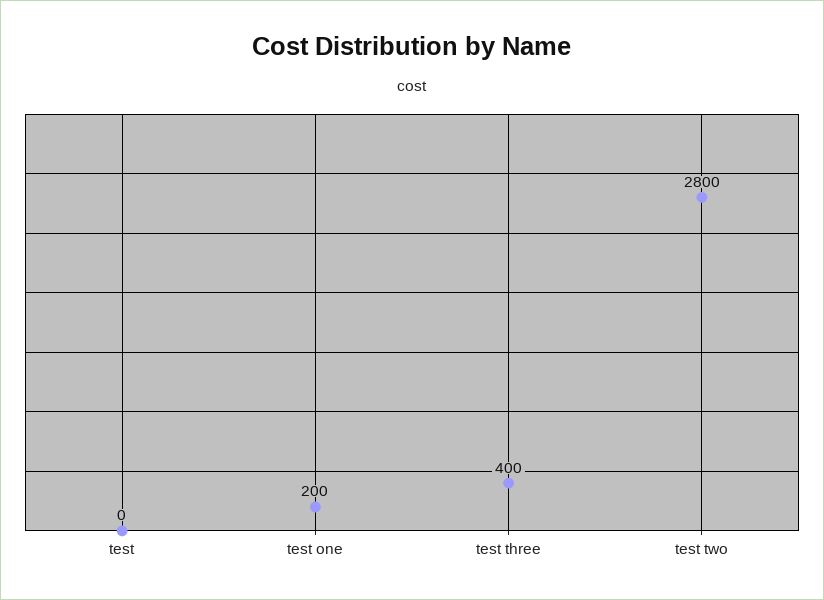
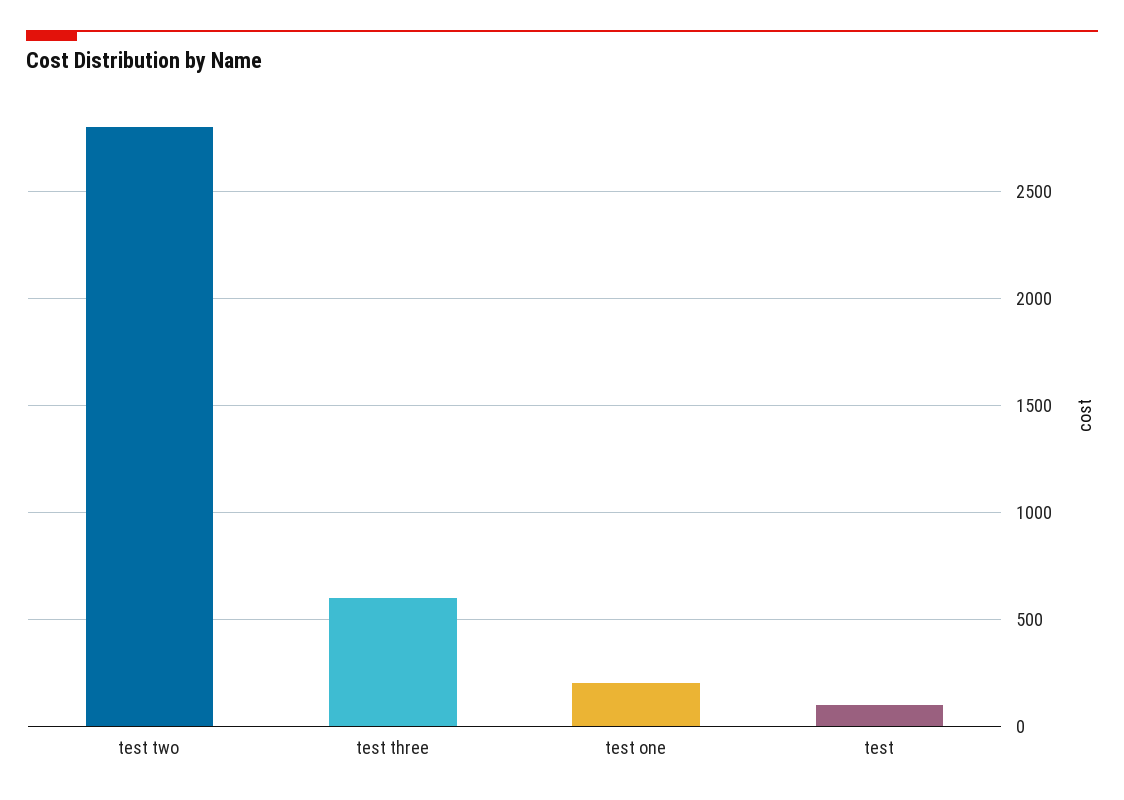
test: 0 -> 100
test three: 400 -> 600

